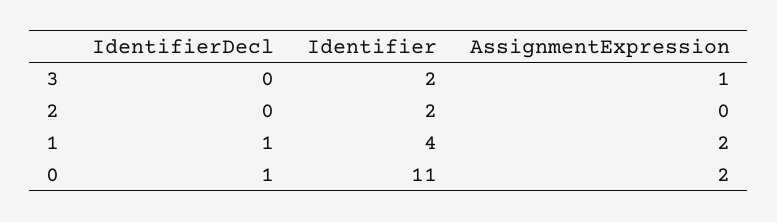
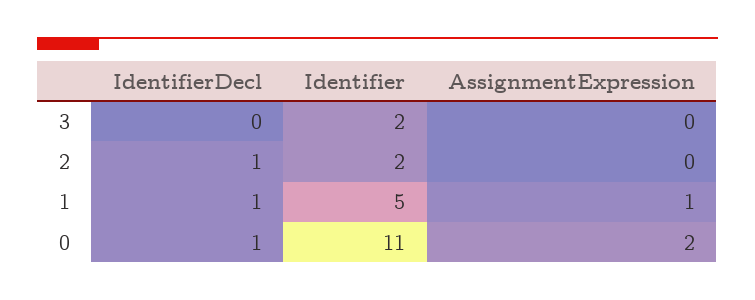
AssignmentExpression, 3: 1 -> 0
IdentifierDecl, 2: 0 -> 1
Identifier, 1: 4 -> 5
AssignmentExpression, 1: 2 -> 1

